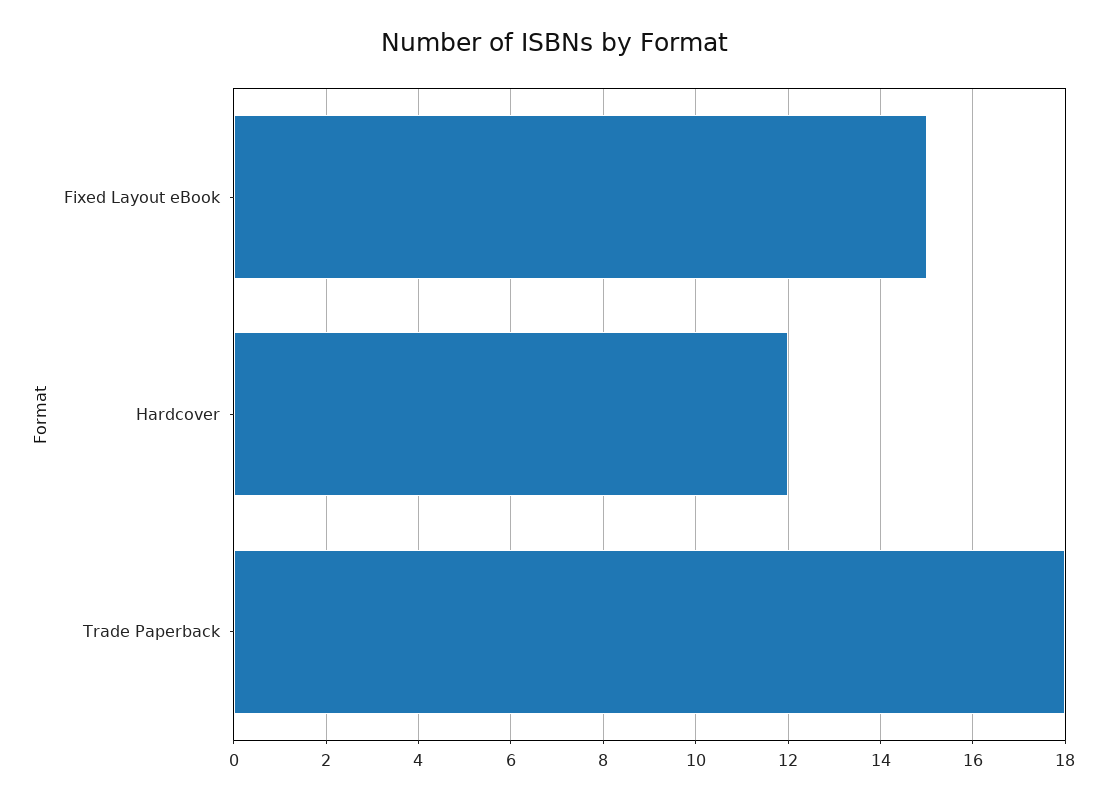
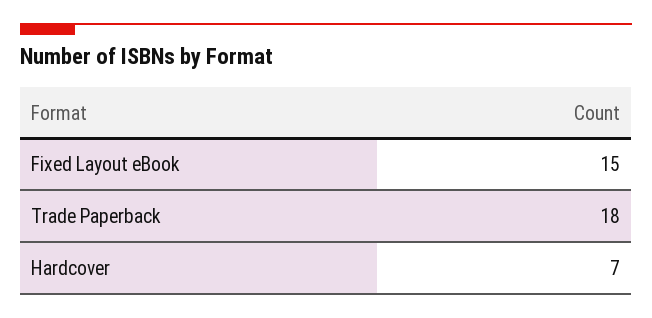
Hardcover: 12 -> 7

